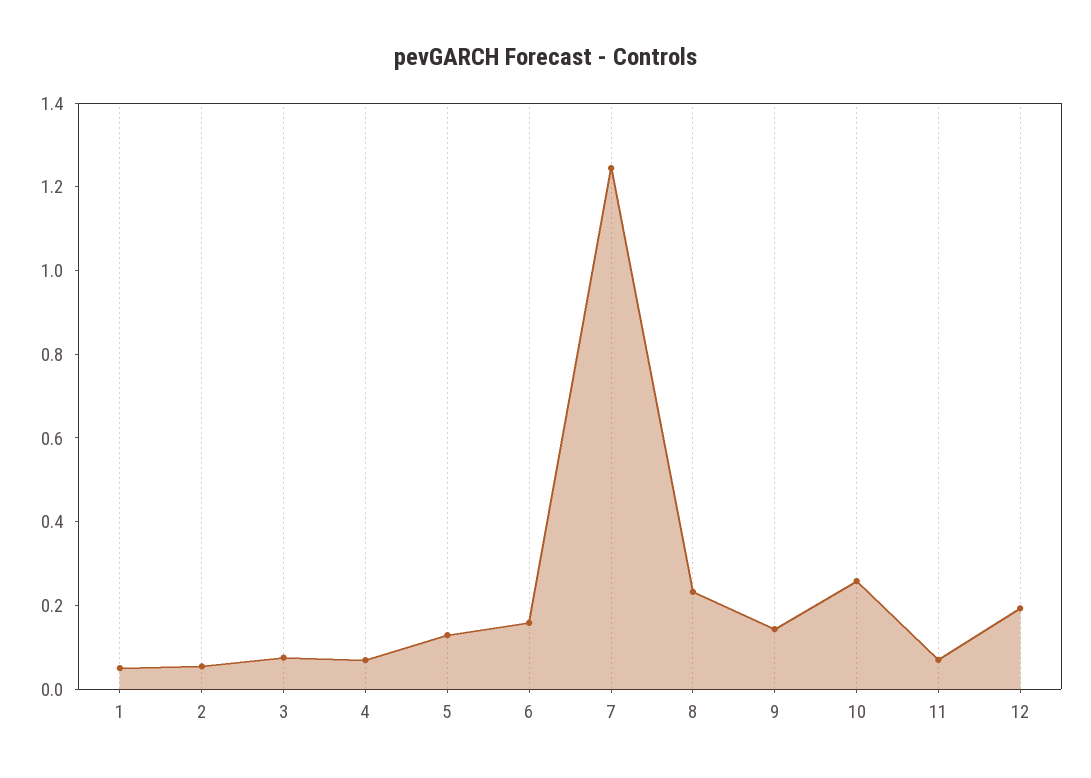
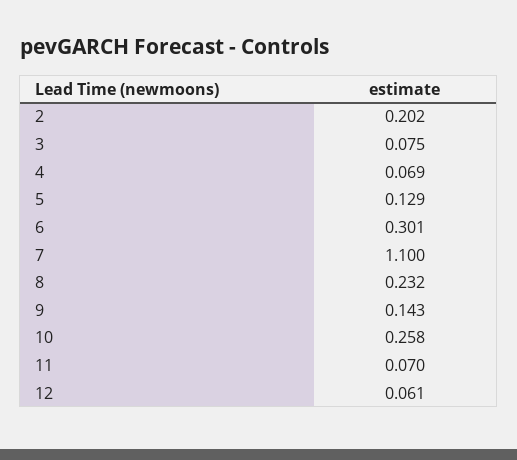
1: 0.05 -> none
2: 0.05 -> 0.202
6: 0.15 -> 0.301
7: 1.25 -> 1.1
12: 0.2 -> 0.061

